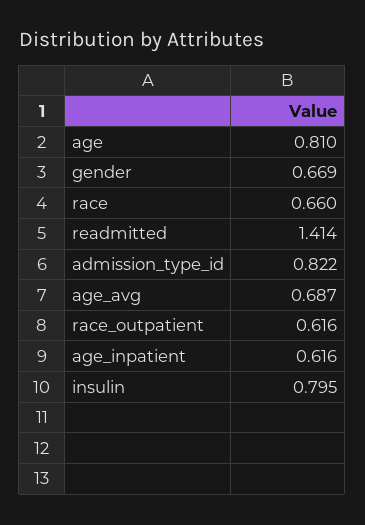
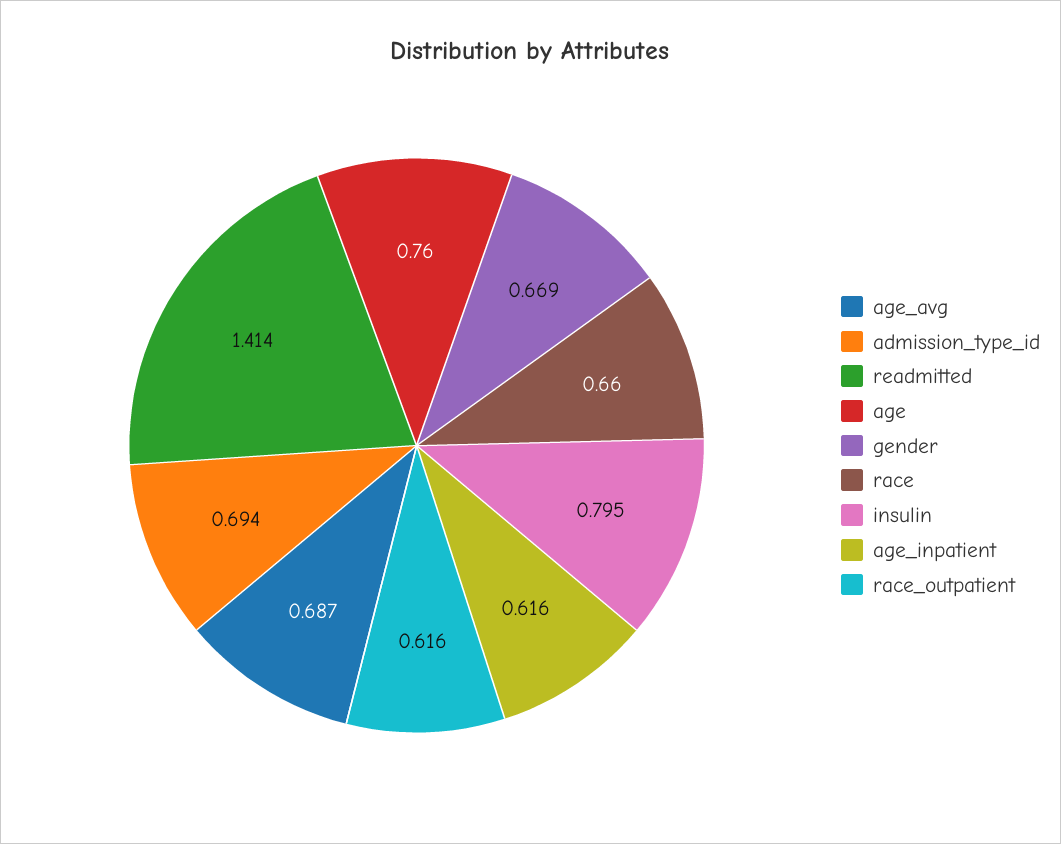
age: 0.81 -> 0.76
admission_type_id: 0.822 -> 0.694

